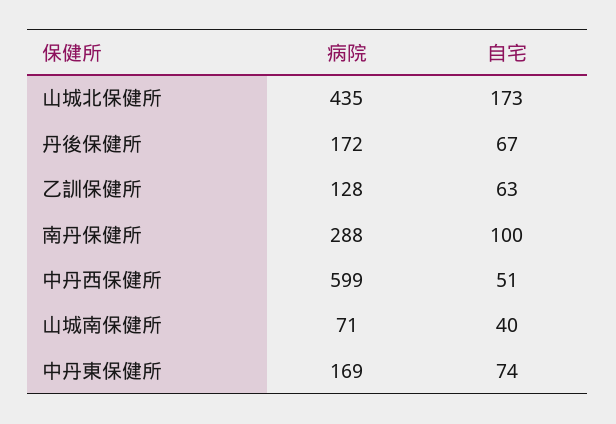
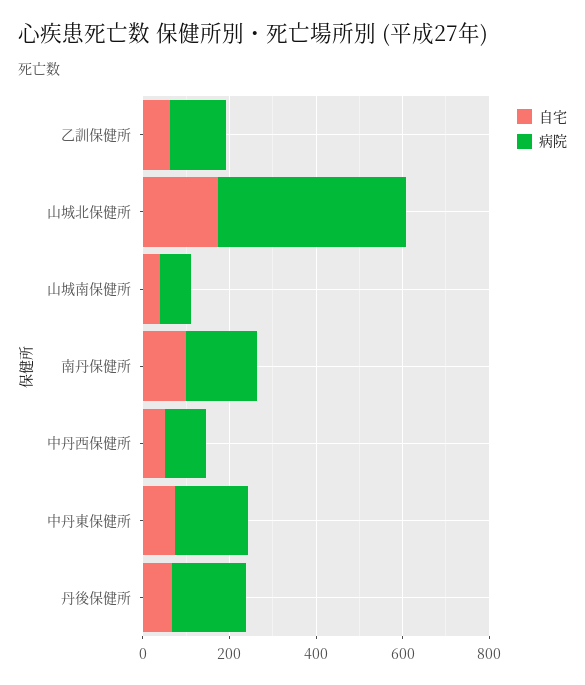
病院, 南丹保健所: 288 -> 150
病院, 中丹西保健所: 599 -> 100

